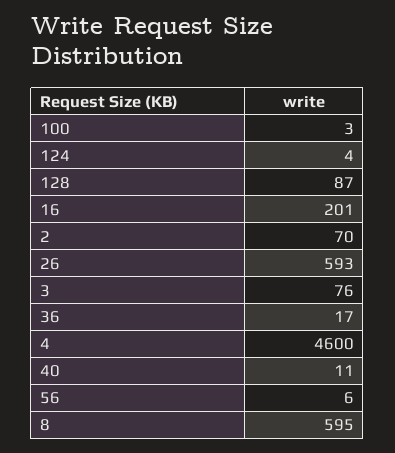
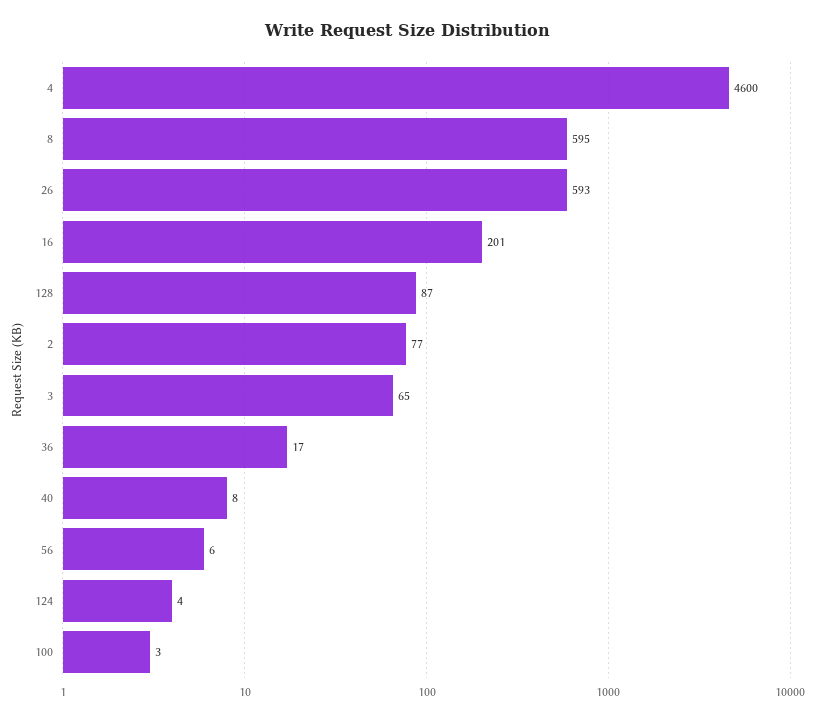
2: 70 -> 77
3: 76 -> 65
40: 11 -> 8

